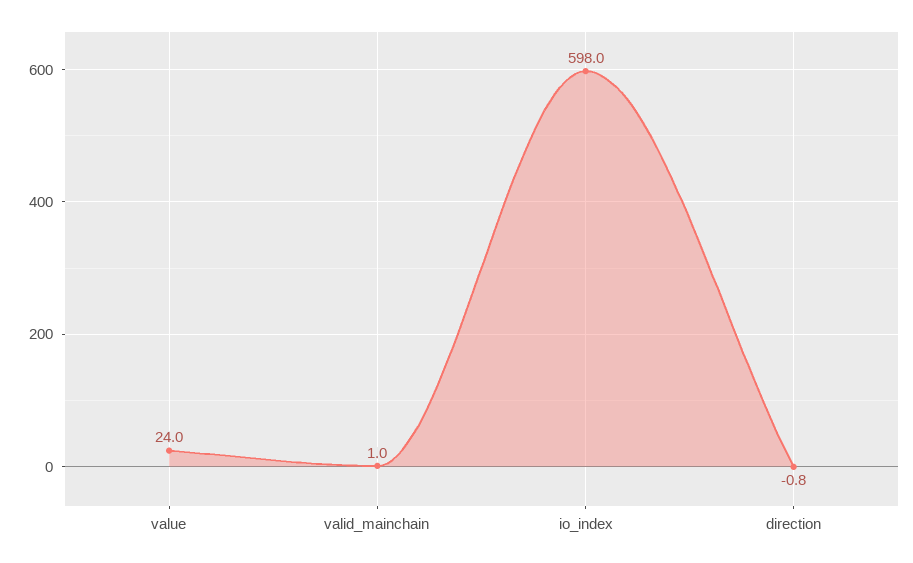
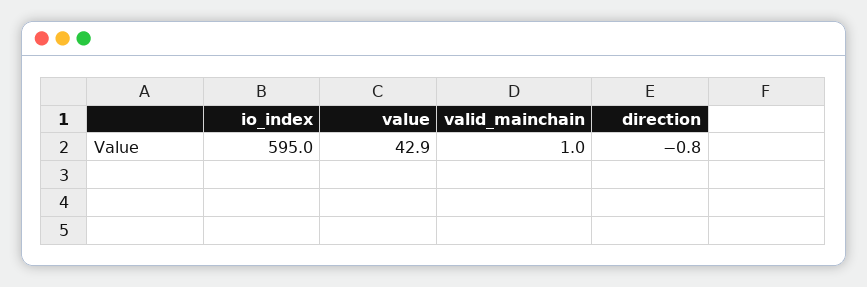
value: 24 -> 42.9
io_index: 598 -> 595

